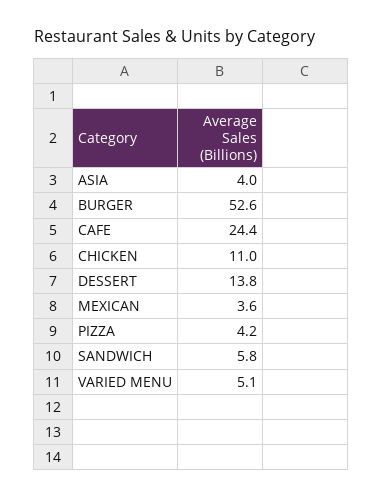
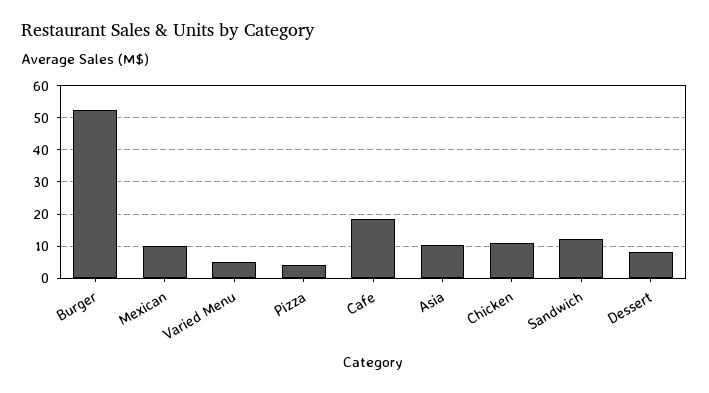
ASIA: 4 -> 10
CAFE: 24.4 -> 18
DESSERT: 13.8 -> 8
MEXICAN: 3.6 -> 10
SANDWICH: 5.8 -> 12

